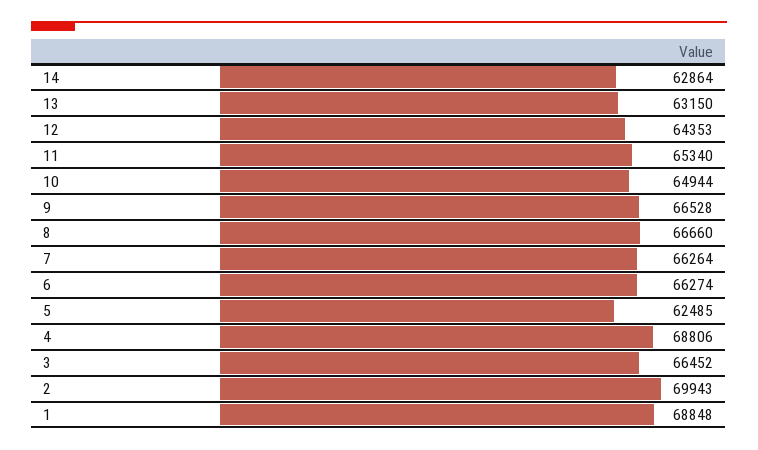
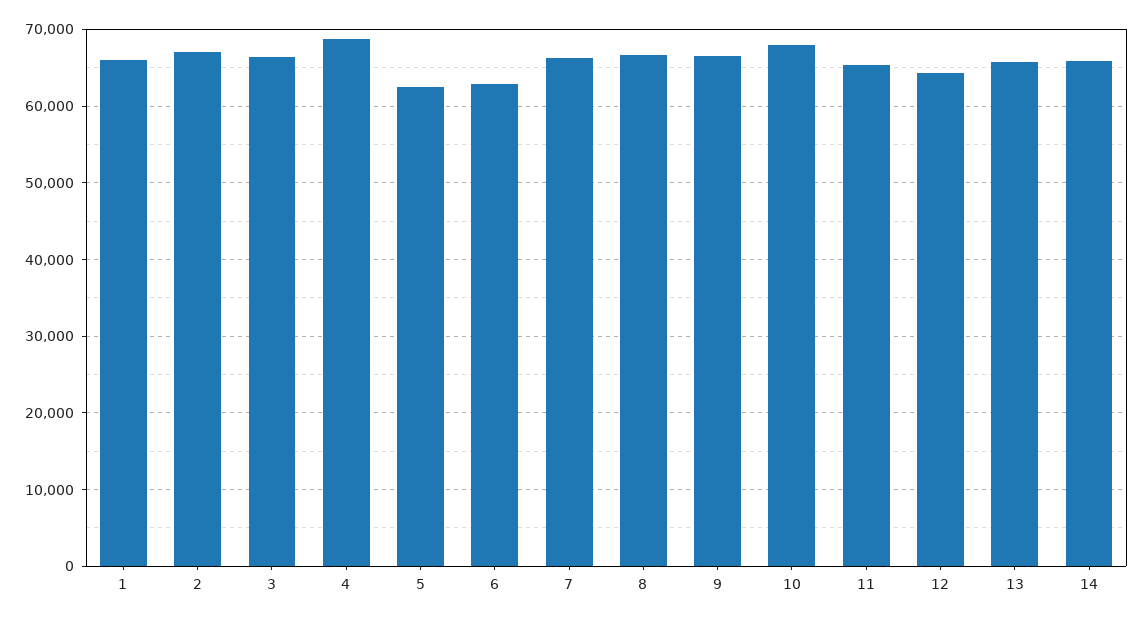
14: 62864 -> 66000
13: 63150 -> 66000
10: 64944 -> 68000
6: 66274 -> 63000
2: 69943 -> 67000
1: 68848 -> 66000

